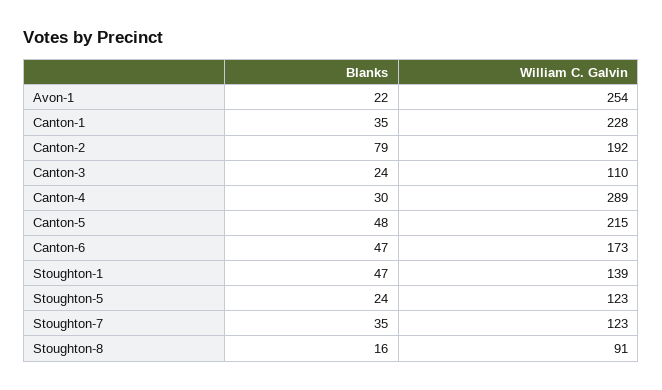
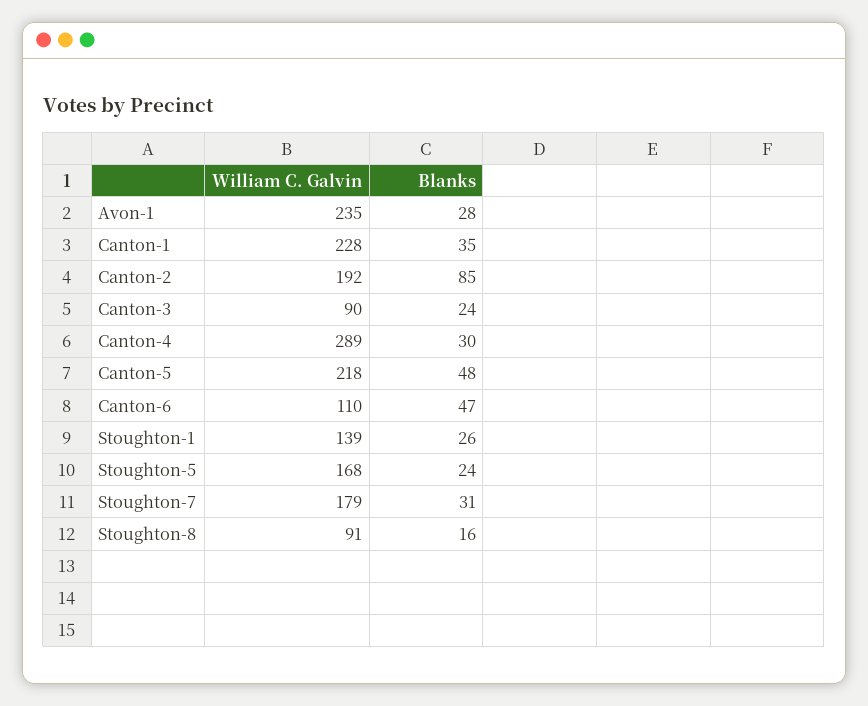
Blanks, Avon-1: 22 -> 28
William C. Galvin, Avon-1: 254 -> 235
Blanks, Canton-2: 79 -> 85
William C. Galvin, Canton-3: 110 -> 90
William C. Galvin, Canton-5: 215 -> 218
William C. Galvin, Canton-6: 173 -> 110
Blanks, Stoughton-1: 47 -> 26
William C. Galvin, Stoughton-5: 123 -> 168
Blanks, Stoughton-7: 35 -> 31
William C. Galvin, Stoughton-7: 123 -> 179

